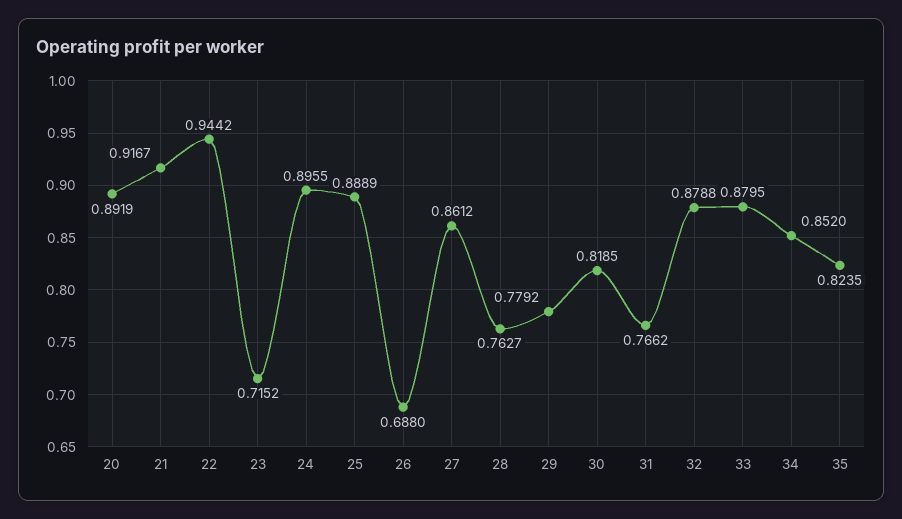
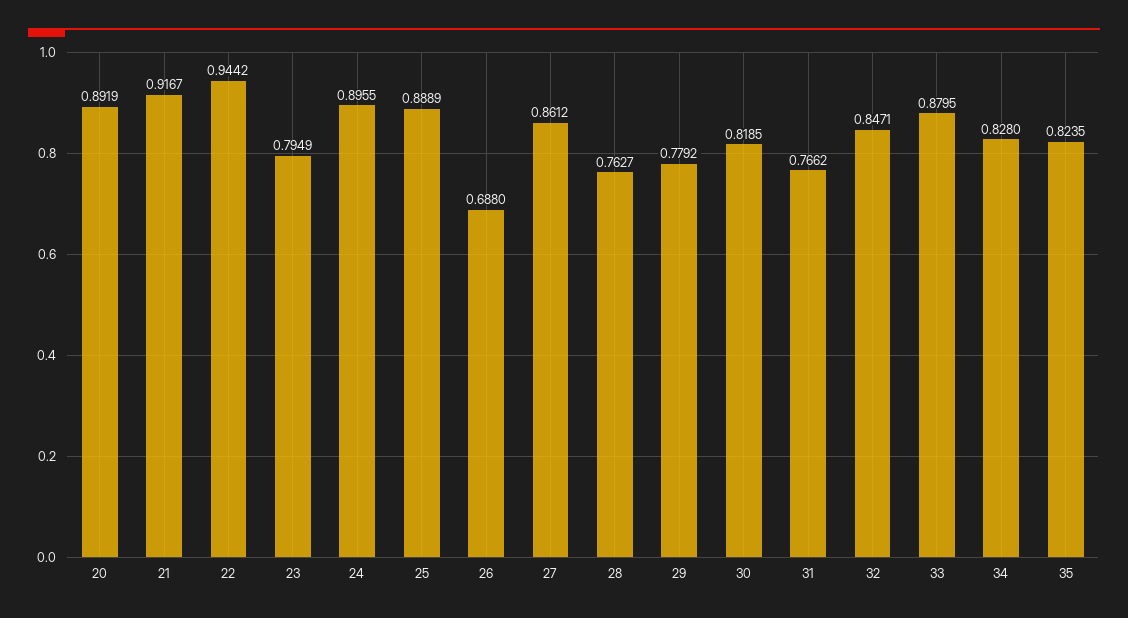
23: 0.7152 -> 0.7949
32: 0.8788 -> 0.8471
34: 0.852 -> 0.828

